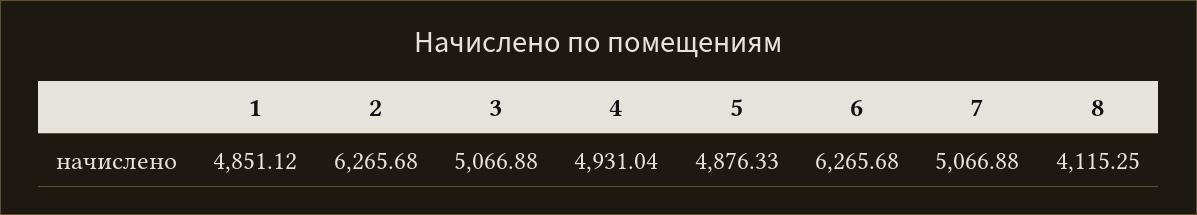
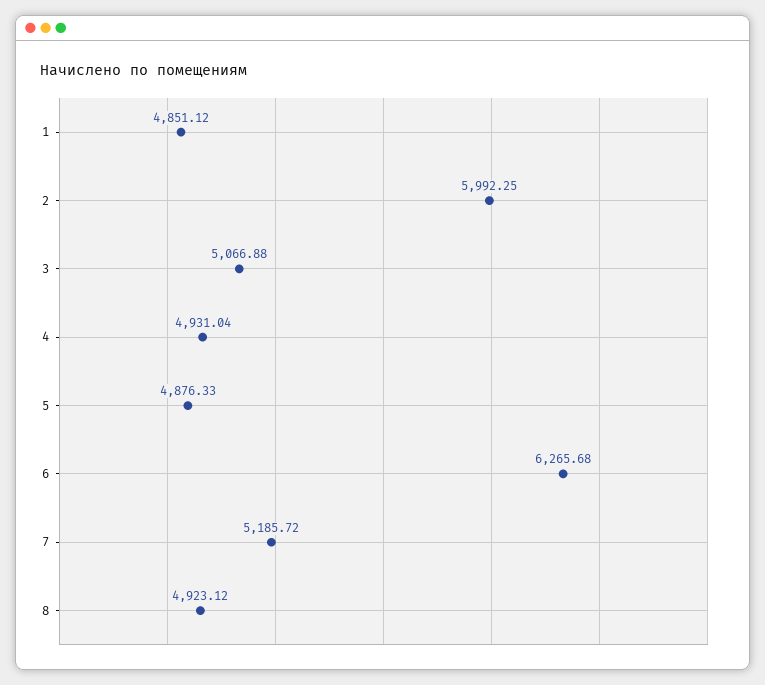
2: 6265.68 -> 5992.25
7: 5066.88 -> 5185.72
8: 4115.25 -> 4923.12

